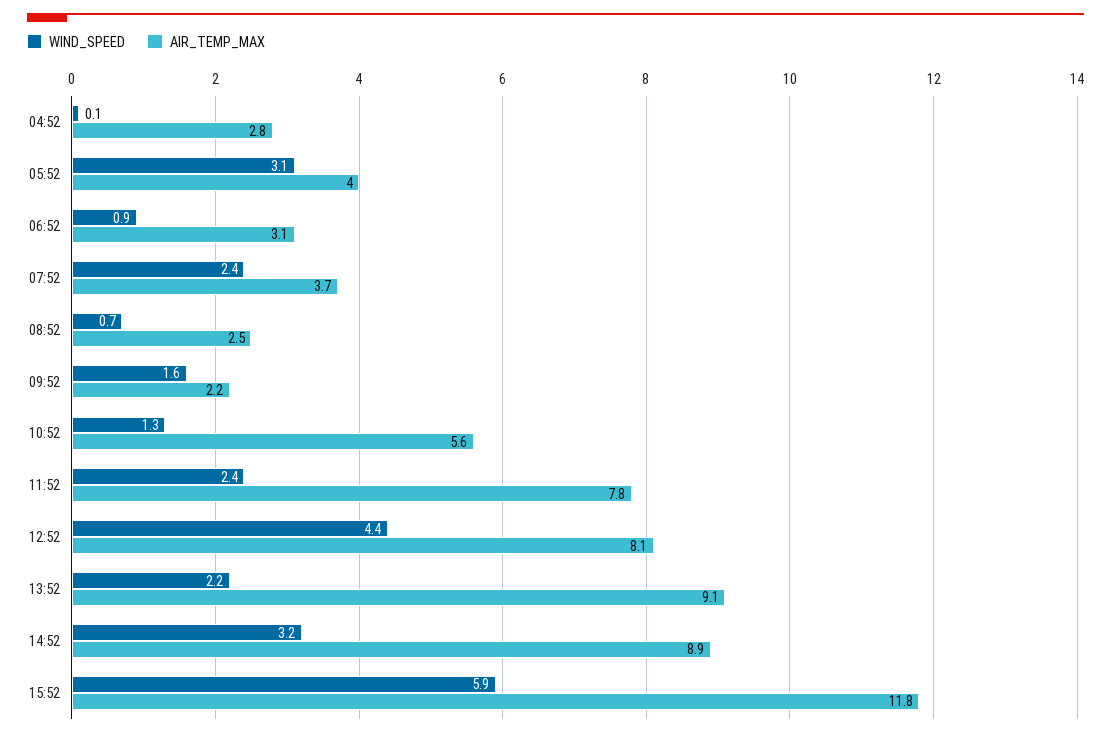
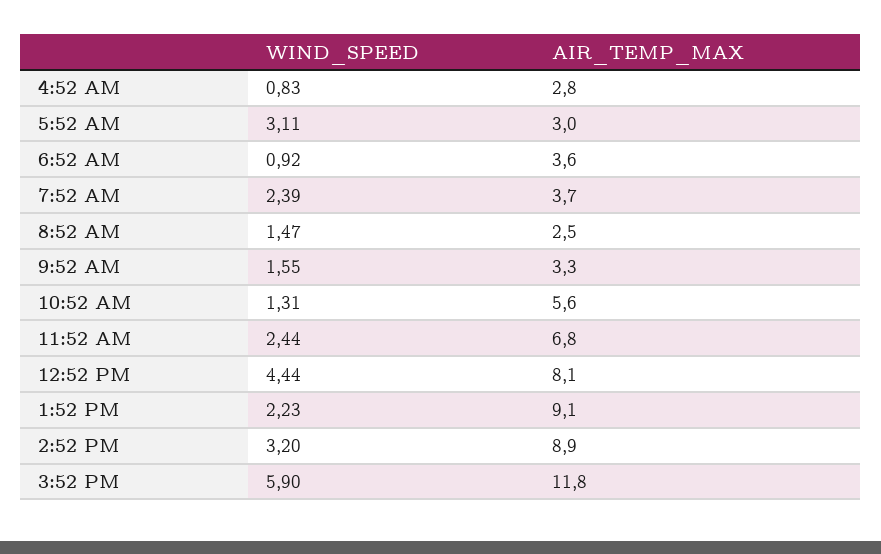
WIND_SPEED, 04:52: 0.1 -> 0.83
AIR_TEMP_MAX, 05:52: 4 -> 3
AIR_TEMP_MAX, 06:52: 3.1 -> 3.6
WIND_SPEED, 08:52: 0.7 -> 1.47
AIR_TEMP_MAX, 09:52: 2.2 -> 3.3
AIR_TEMP_MAX, 11:52: 7.8 -> 6.8

